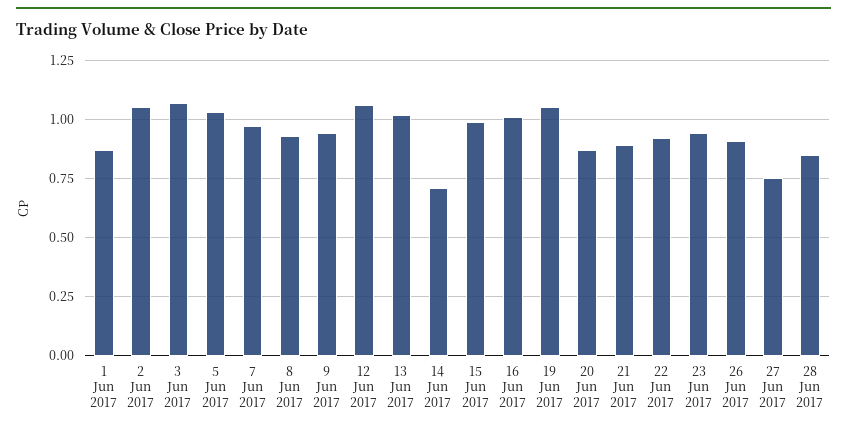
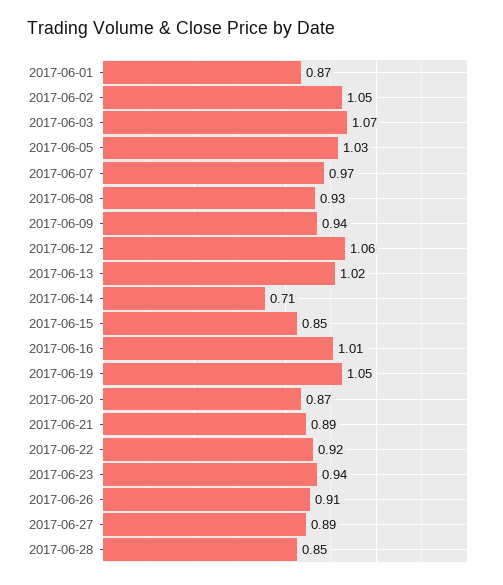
15 Jun 2017: 1 -> 0.85
27 Jun 2017: 0.75 -> 0.89

